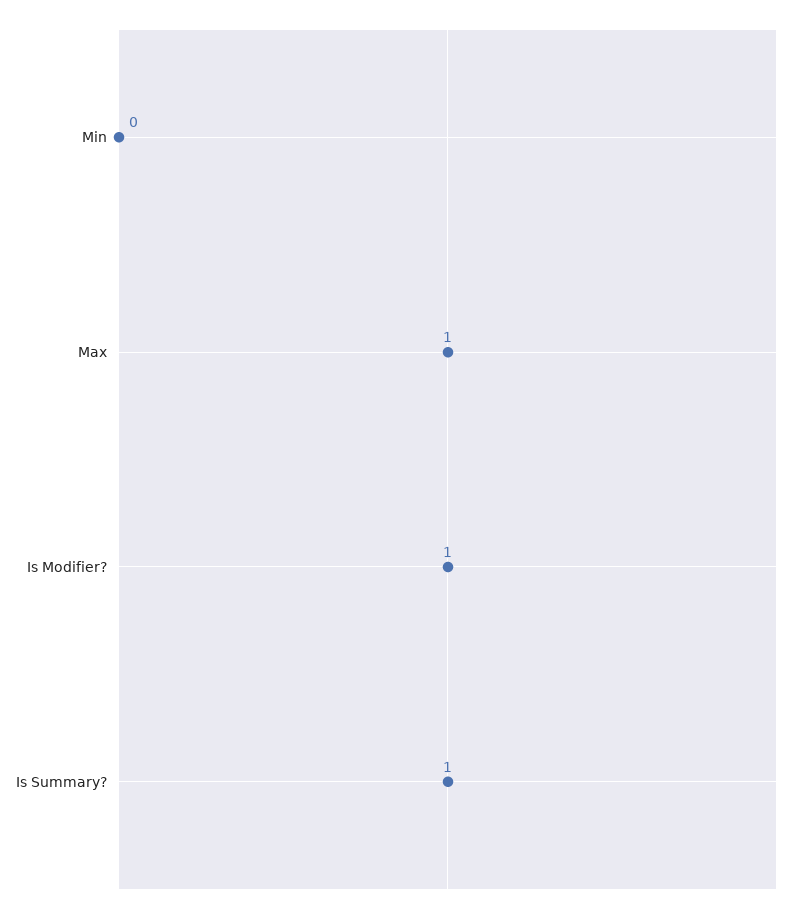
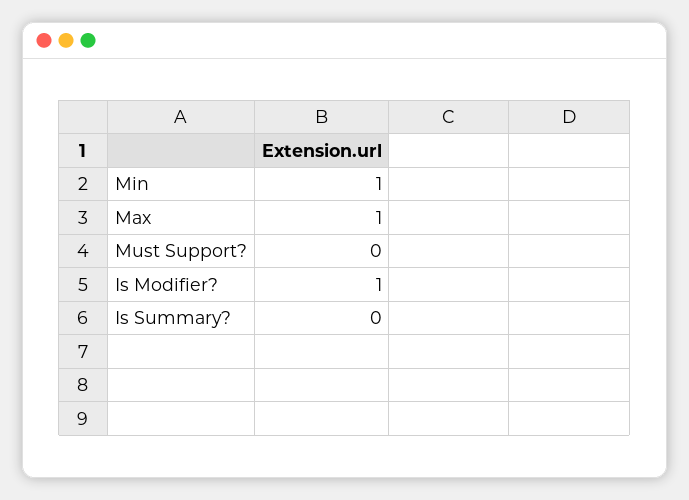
Min: 0 -> 1
Is Summary?: 1 -> 0
Must Support?: none -> 0

